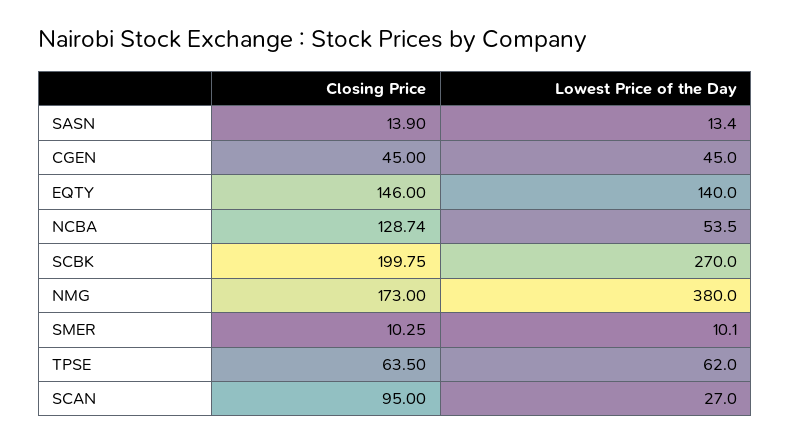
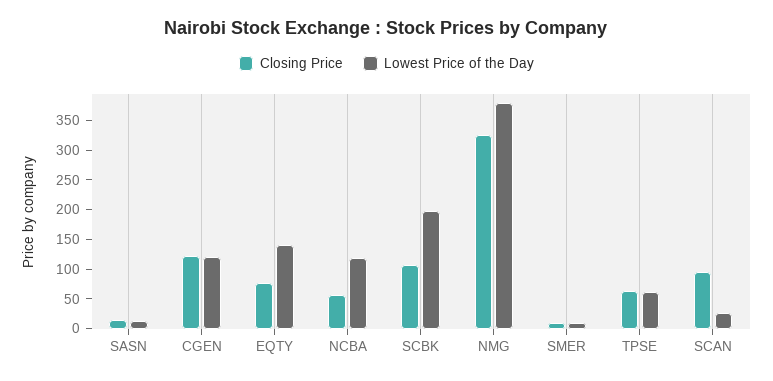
Closing Price, CGEN: 45 -> 125
Lowest Price of the Day, CGEN: 45 -> 125
Closing Price, EQTY: 146 -> 75
Closing Price, NCBA: 128.74 -> 50
Lowest Price of the Day, NCBA: 53.5 -> 125
Closing Price, SCBK: 199.75 -> 100
Lowest Price of the Day, SCBK: 270 -> 200
Closing Price, NMG: 173 -> 325

